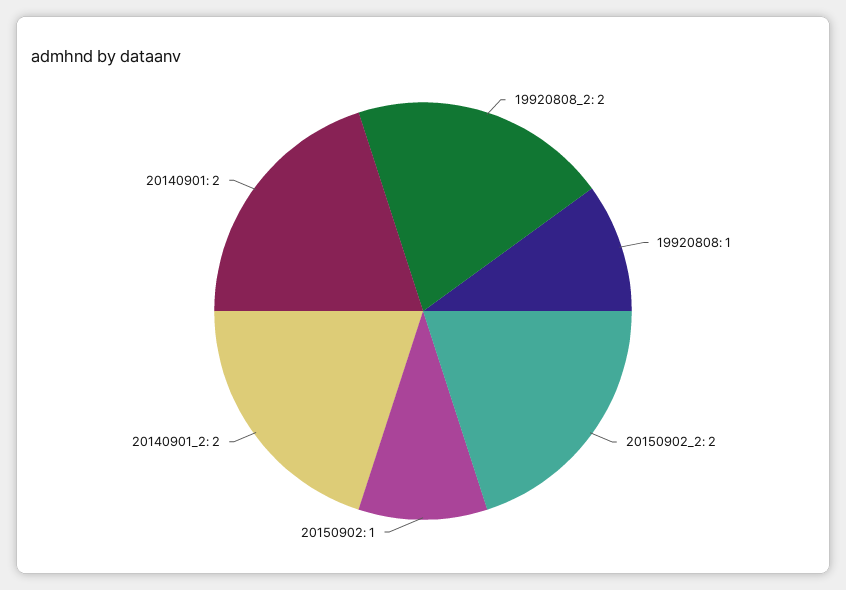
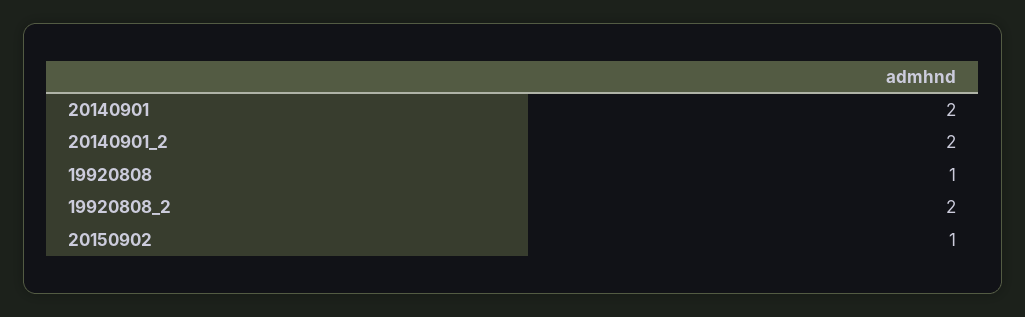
20150902_2: 2 -> none

